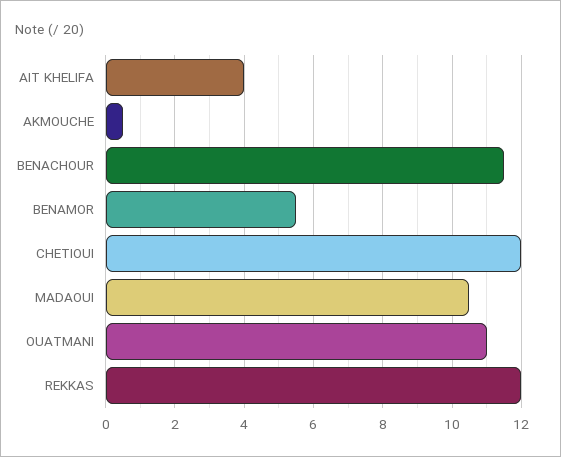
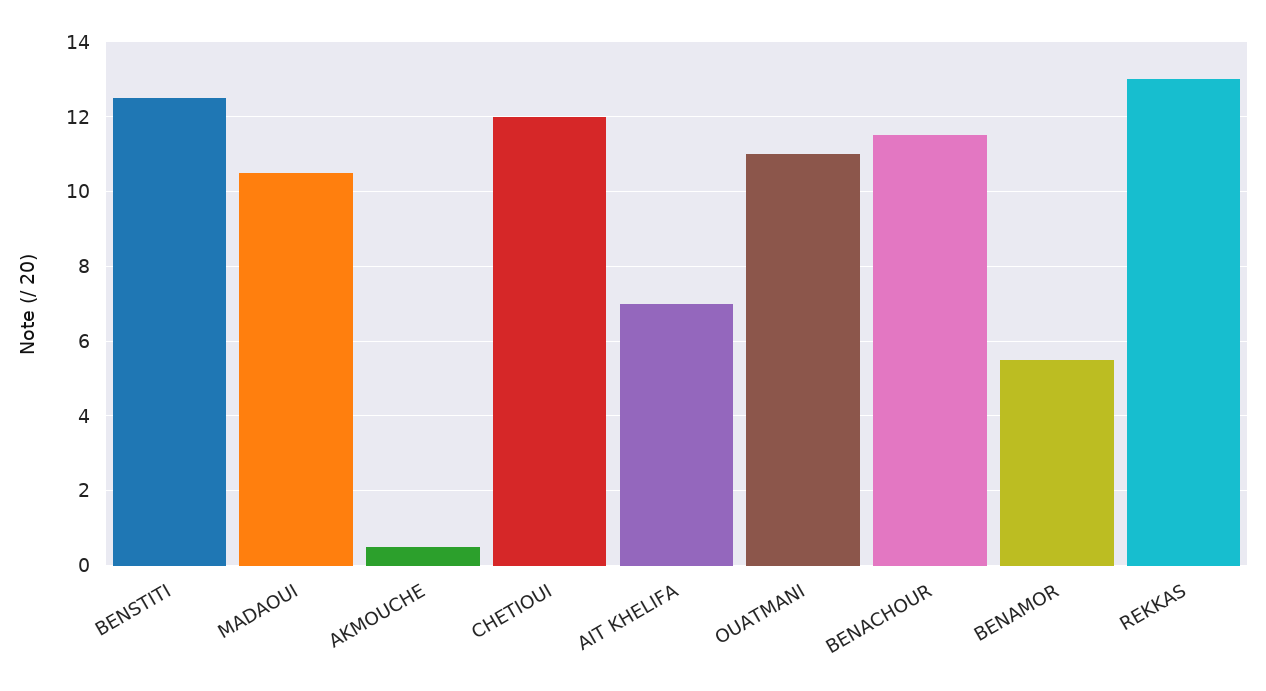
AIT KHELIFA: 4 -> 7
REKKAS: 12 -> 13
BENSTITI: none -> 12.5

